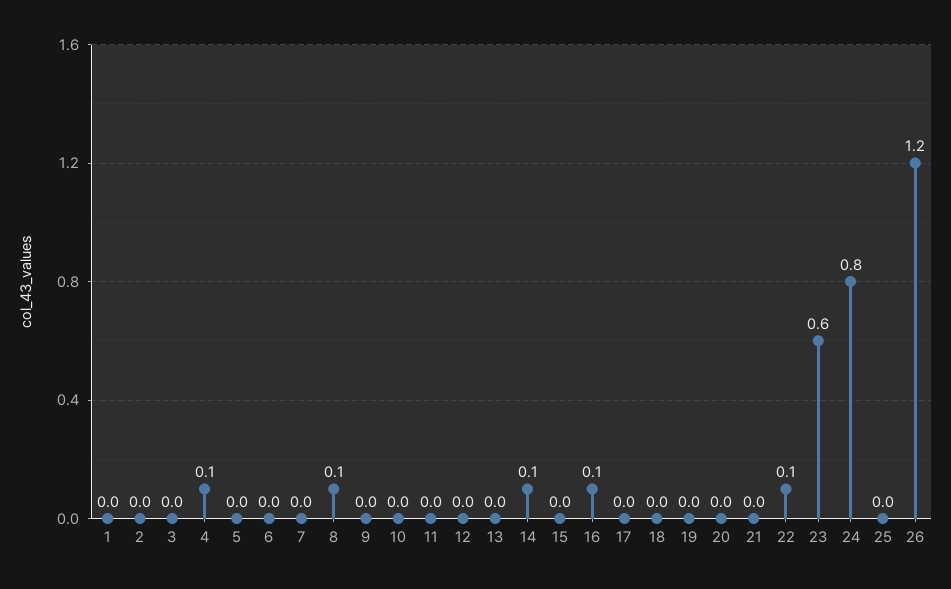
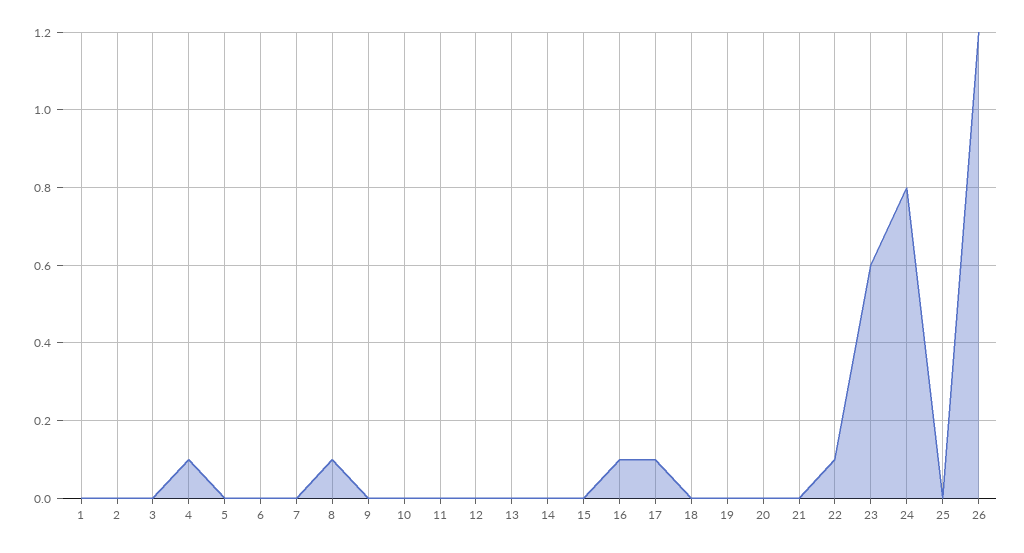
14: 0.1 -> 0
17: 0 -> 0.1

